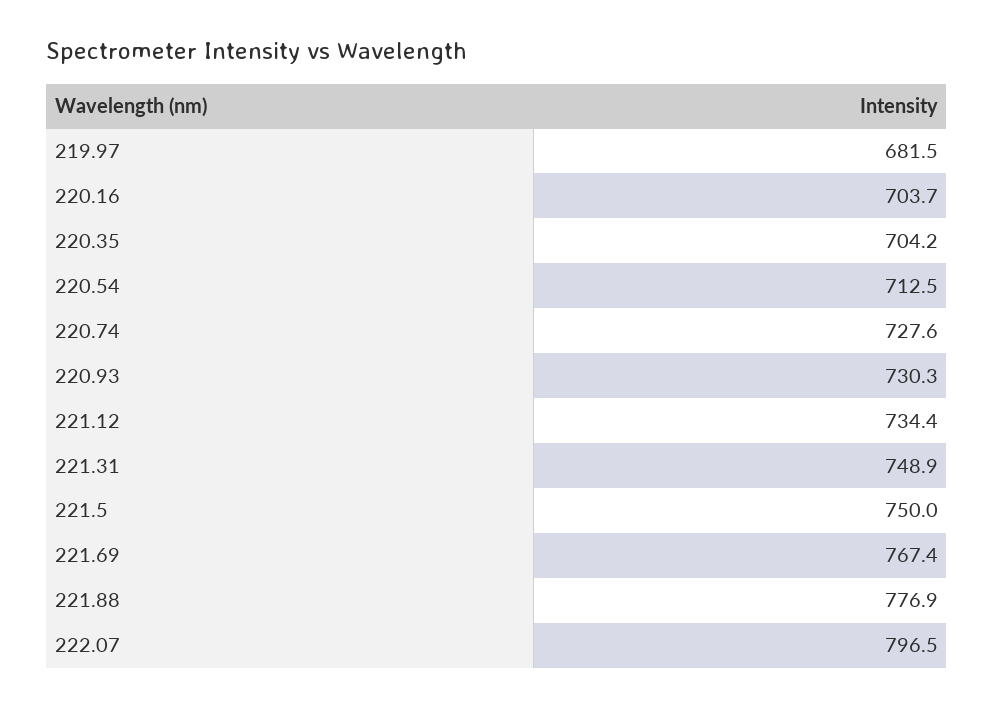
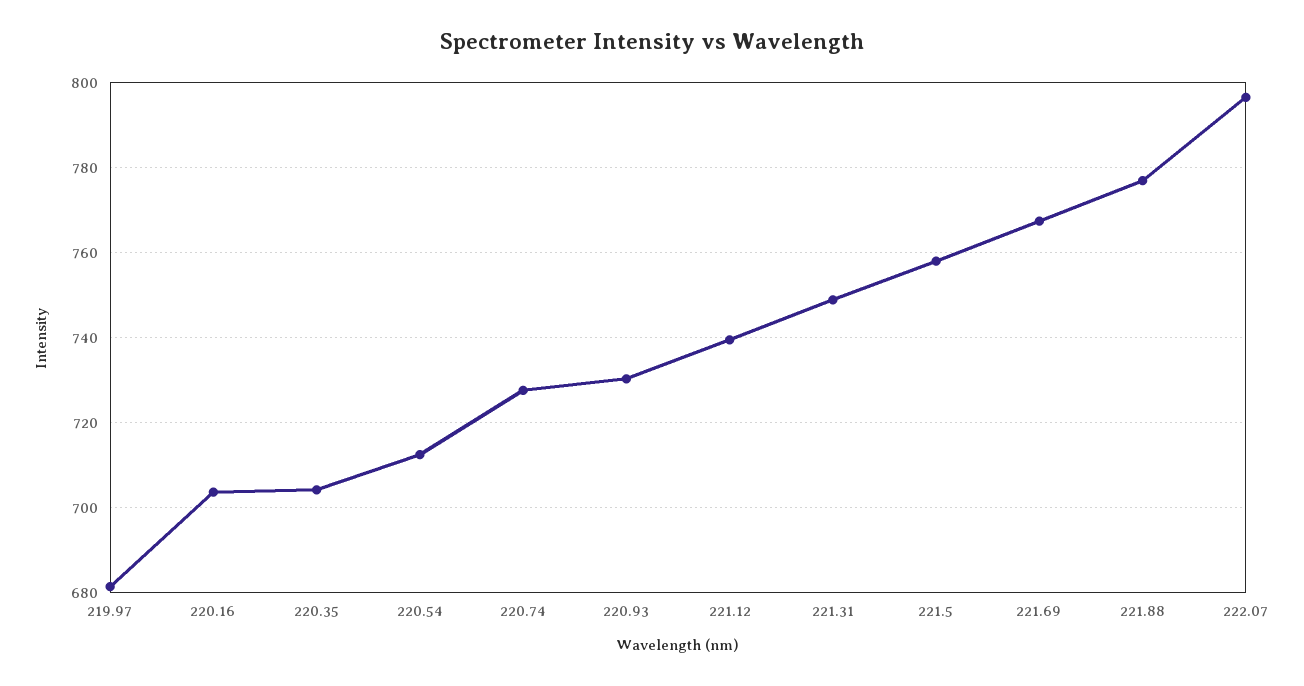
221.12: 734.4 -> 740
221.5: 750 -> 758

